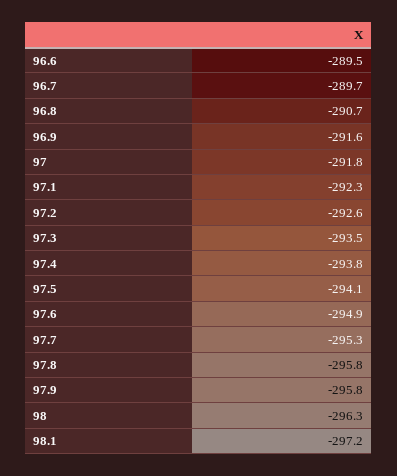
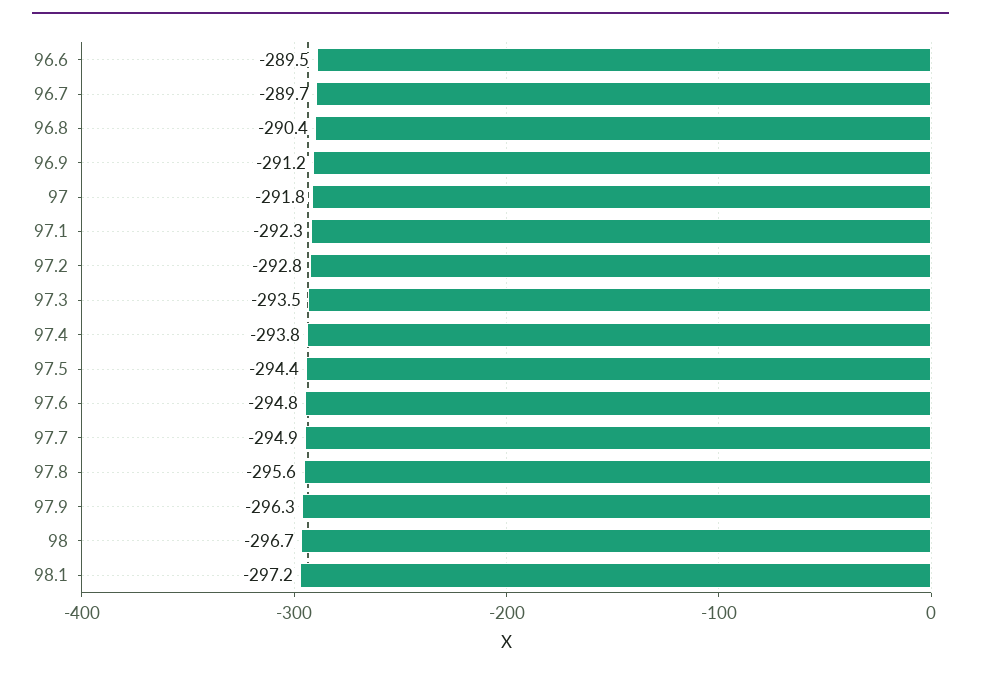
96.8: -290.7 -> -290.4
96.9: -291.6 -> -291.2
97.2: -292.6 -> -292.8
97.5: -294.1 -> -294.4
97.6: -294.9 -> -294.8
97.7: -295.3 -> -294.9
97.8: -295.8 -> -295.6
97.9: -295.8 -> -296.3
98: -296.3 -> -296.7

